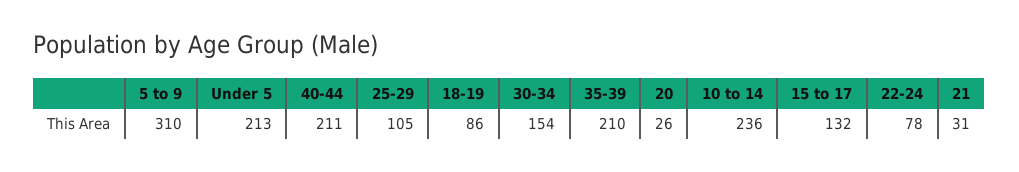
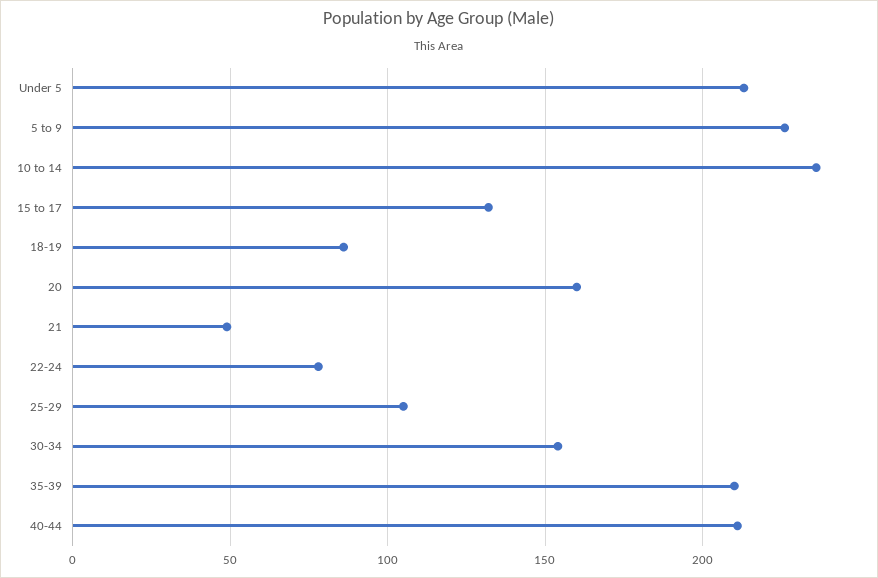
5 to 9: 310 -> 225
20: 26 -> 160
21: 31 -> 50

